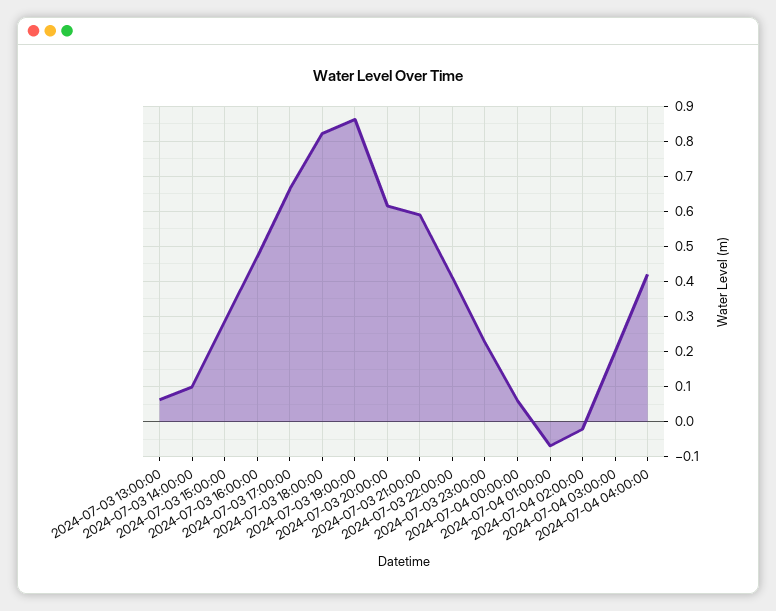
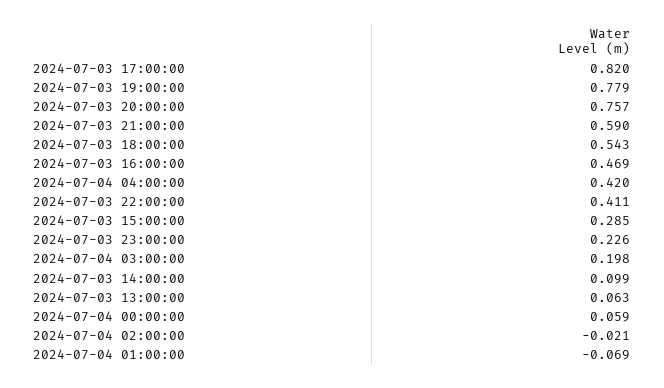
2024-07-03 17:00:00: 0.66 -> 0.82
2024-07-03 18:00:00: 0.82 -> 0.543
2024-07-03 19:00:00: 0.86 -> 0.779
2024-07-03 20:00:00: 0.62 -> 0.757

